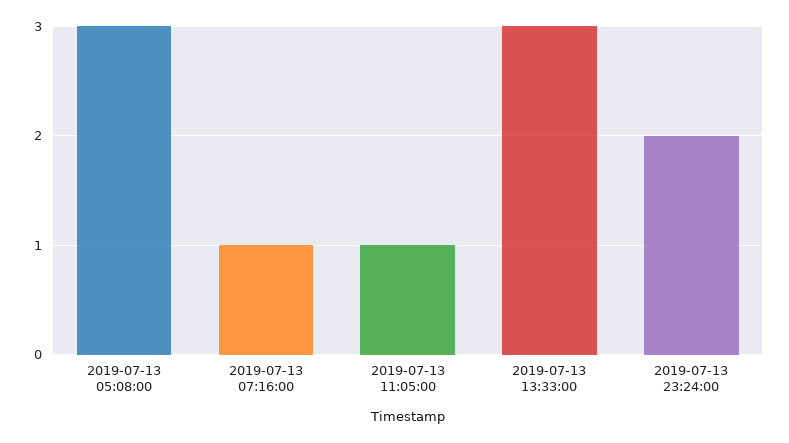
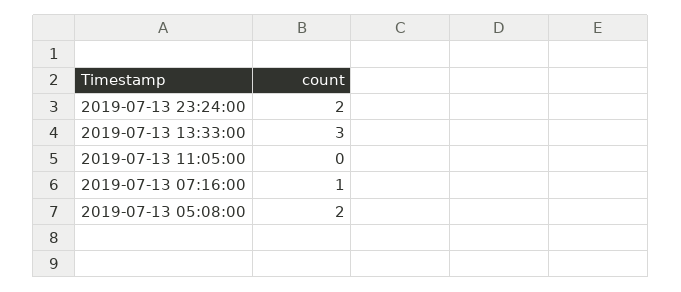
2019-07-13 05:08:00: 3 -> 2
2019-07-13 11:05:00: 1 -> 0

